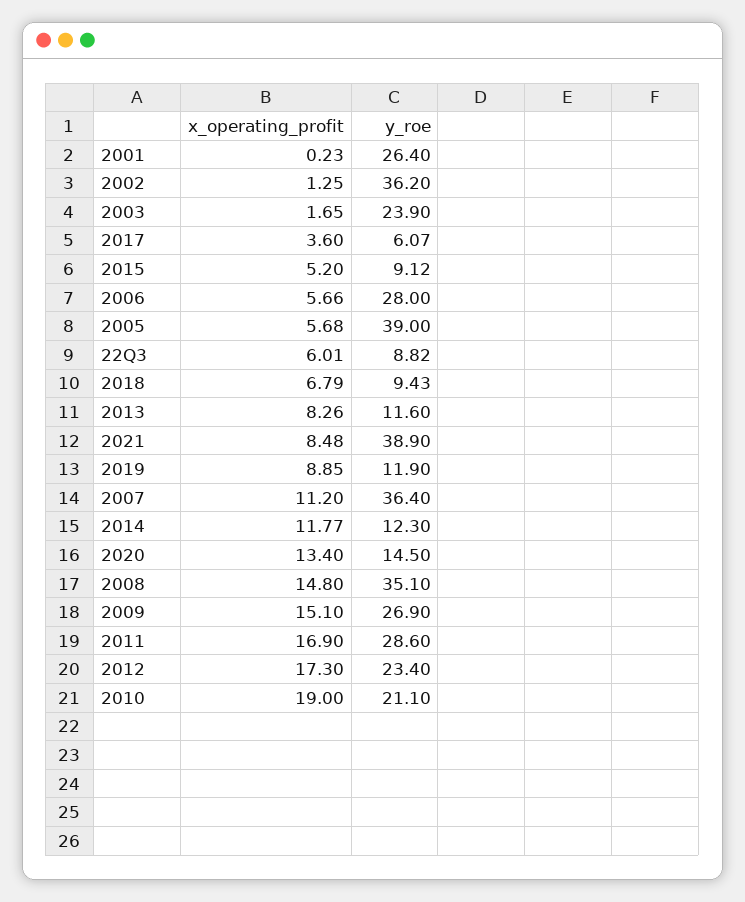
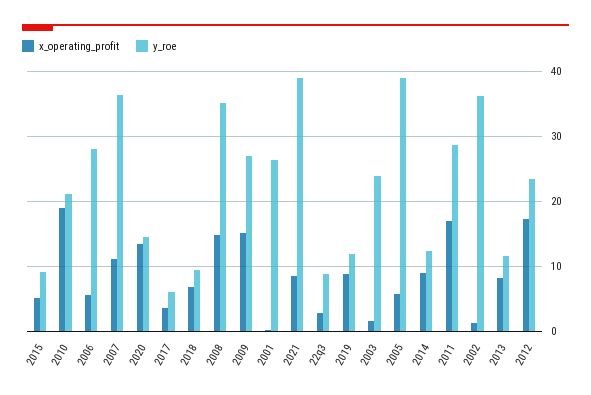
x_operating_profit, 22Q3: 6.01 -> 3
x_operating_profit, 2014: 11.77 -> 9

